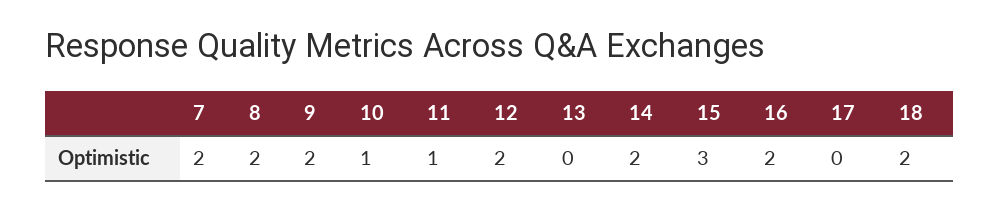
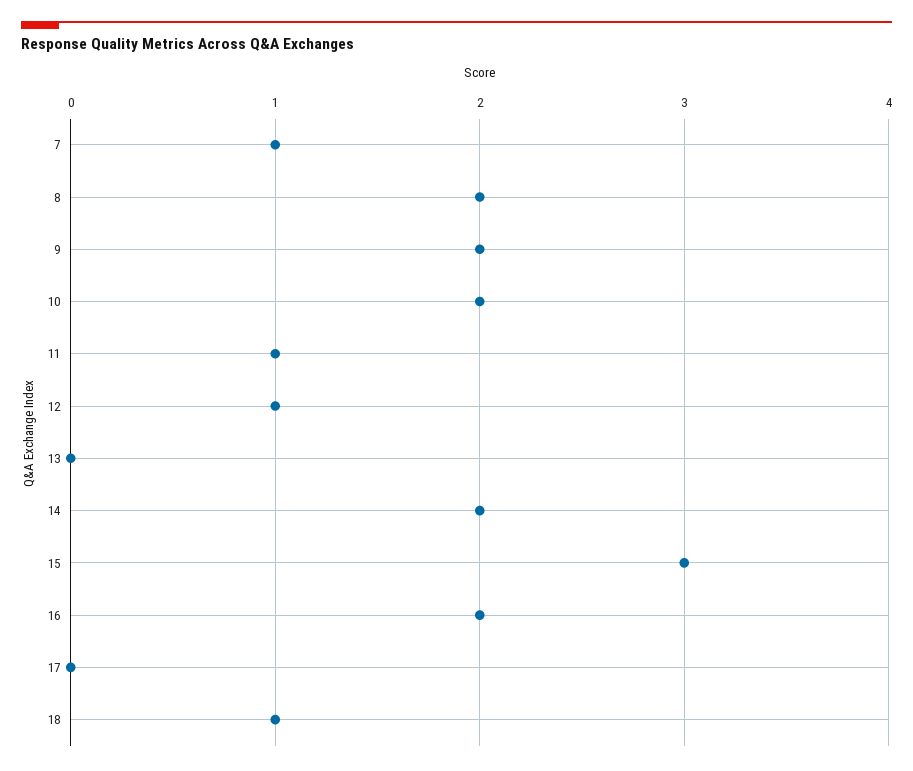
7: 2 -> 1
10: 1 -> 2
12: 2 -> 1
18: 2 -> 1

